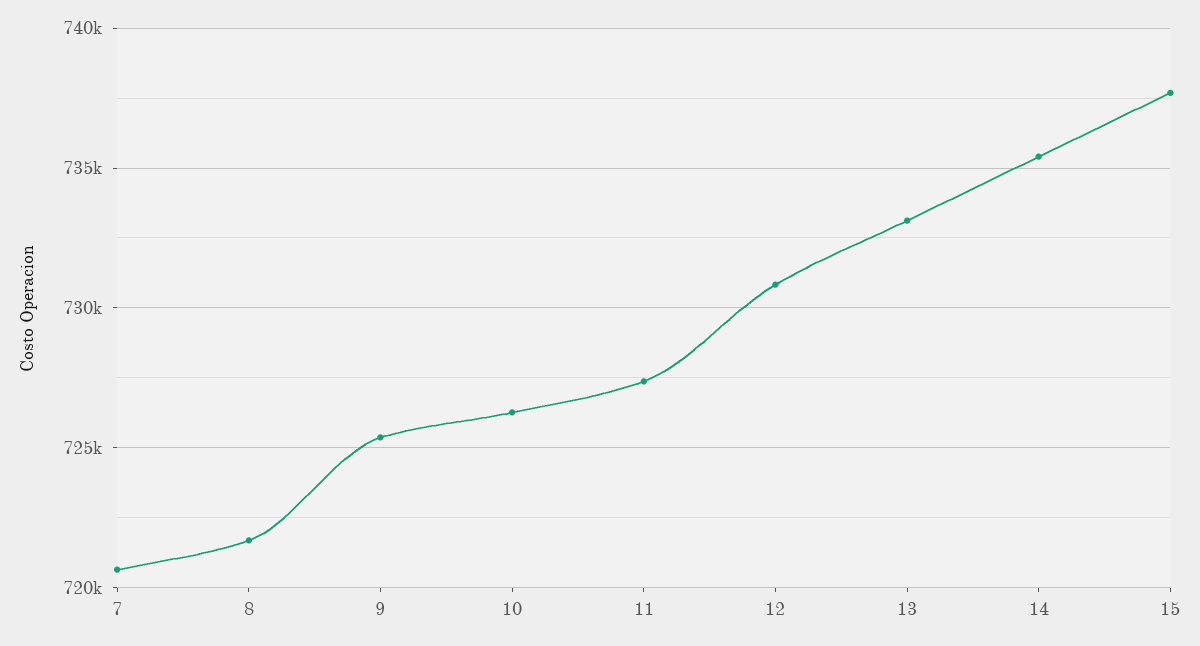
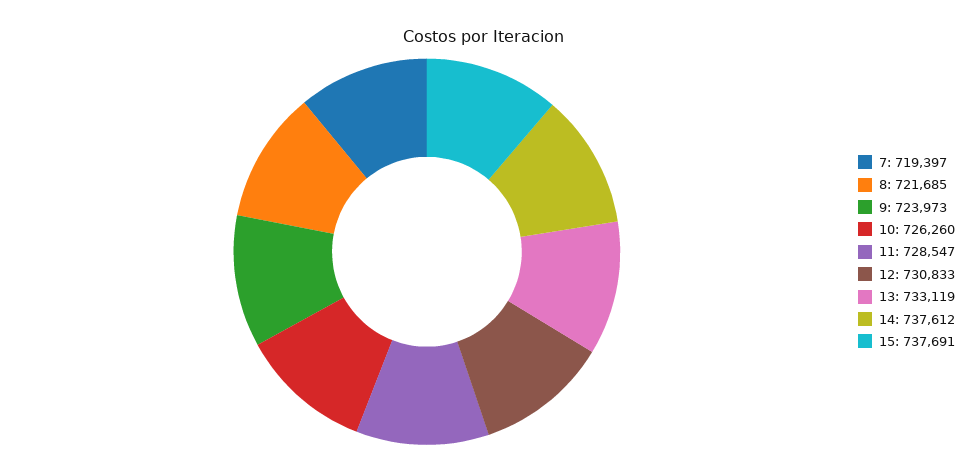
7: 720500 -> 719397
9: 725500 -> 723973
11: 727500 -> 728547
14: 735500 -> 737612

